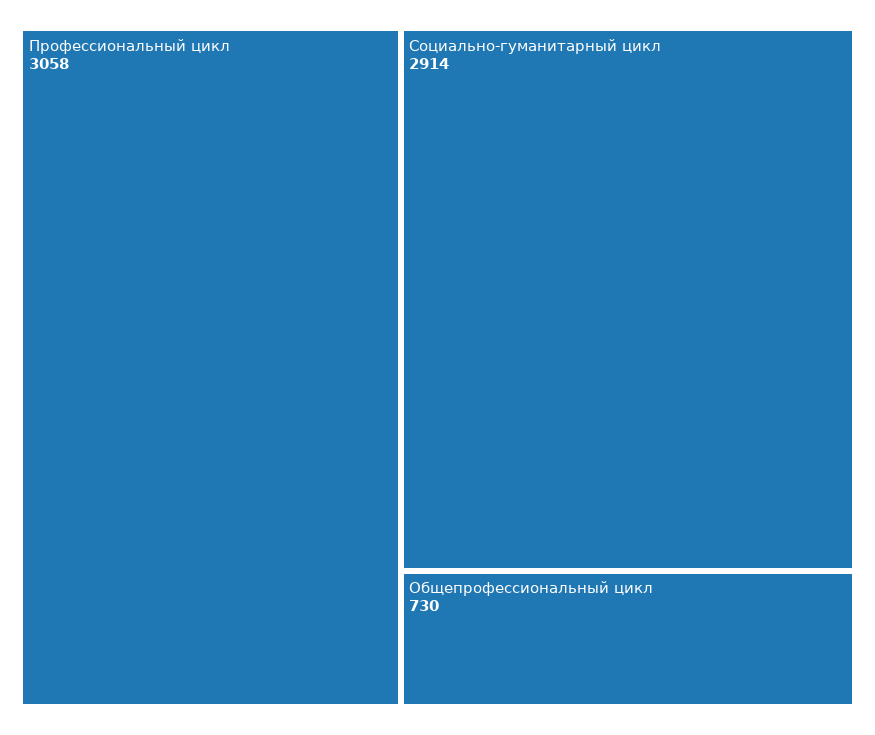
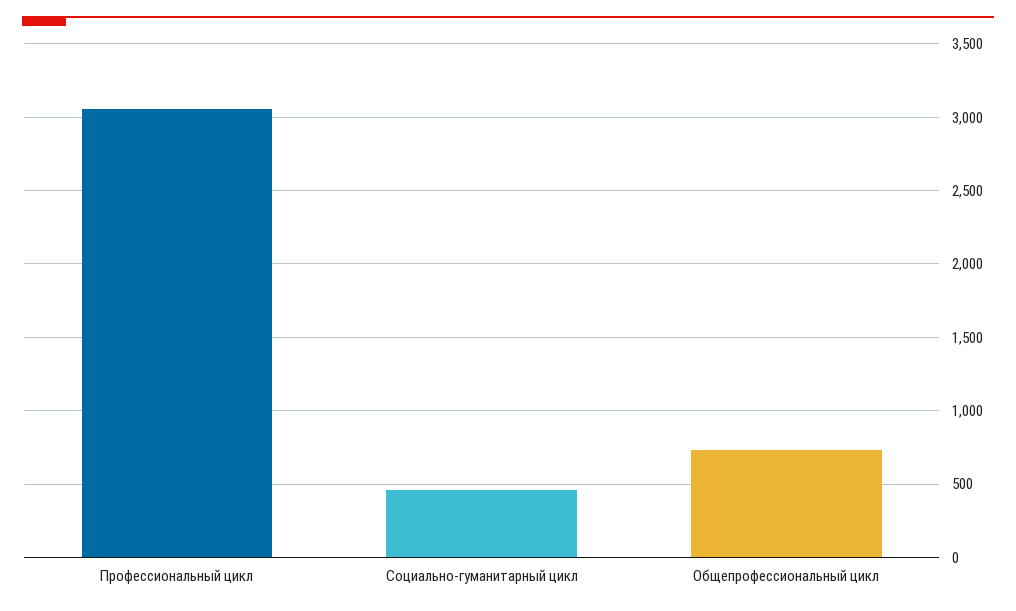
Социально-гуманитарный цикл: 2914 -> 450

